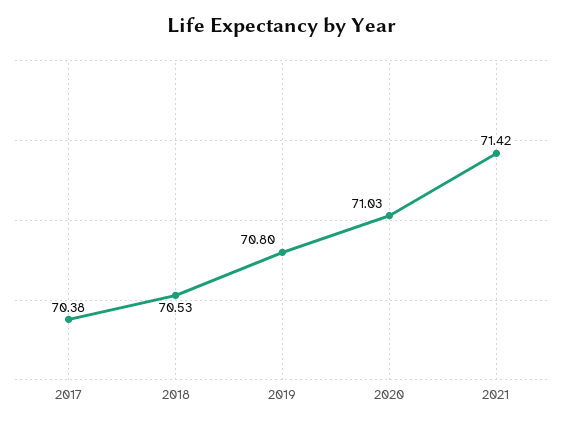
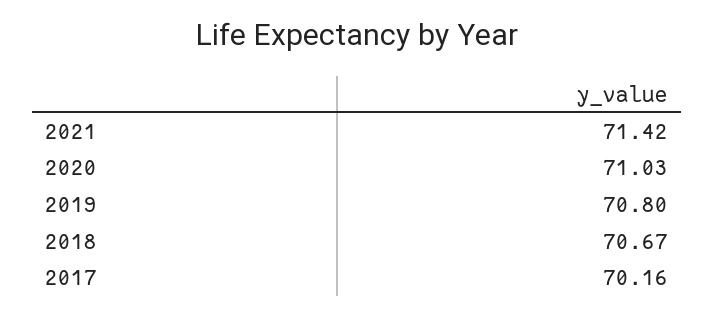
2017: 70.38 -> 70.16
2018: 70.53 -> 70.67

